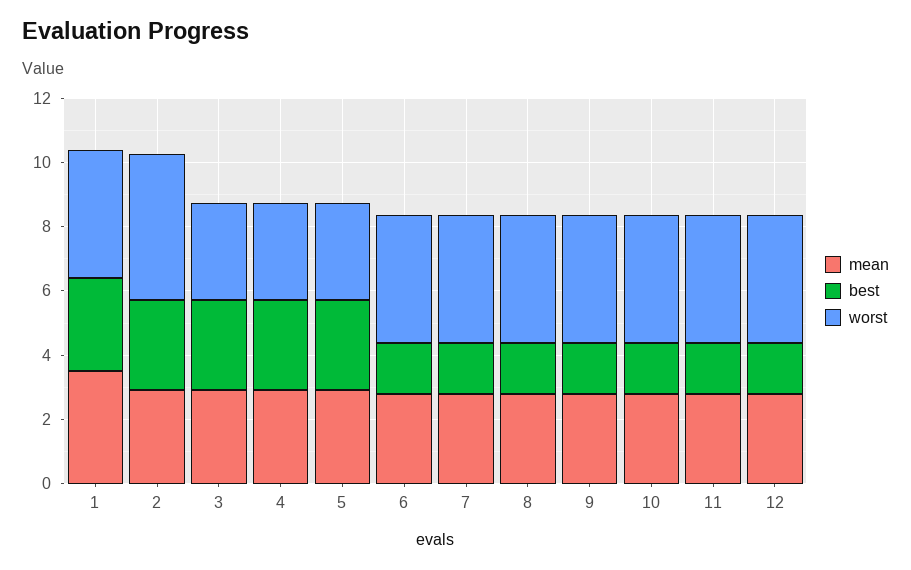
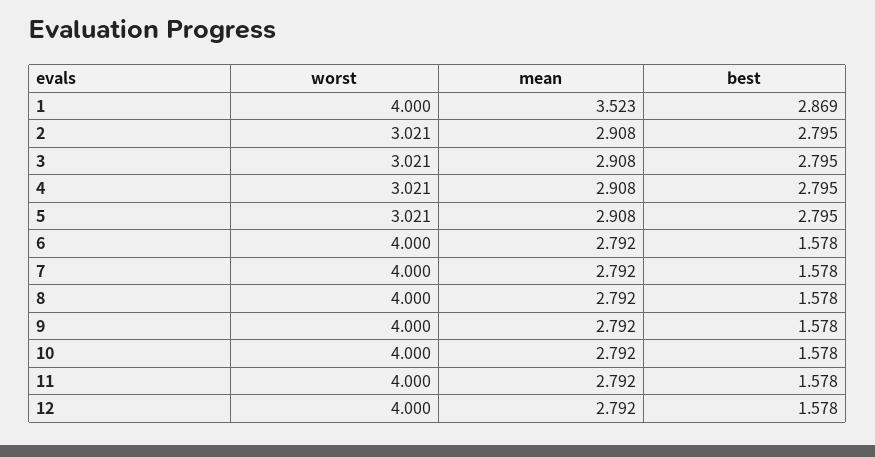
worst, 2: 4.5 -> 3.021

